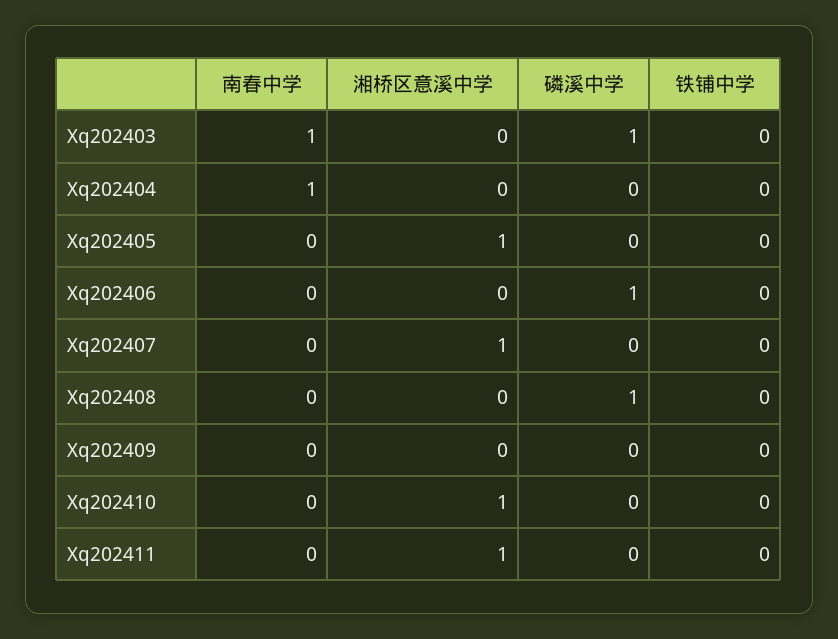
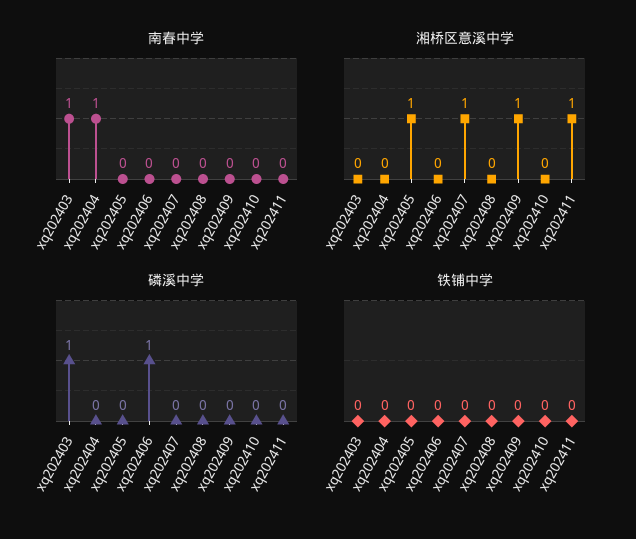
磷溪中学, Xq202408: 1 -> 0
湘桥区意溪中学, Xq202409: 0 -> 1
湘桥区意溪中学, Xq202410: 1 -> 0

